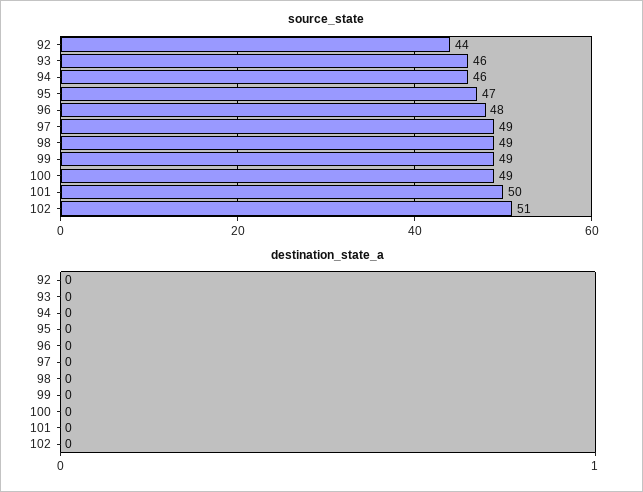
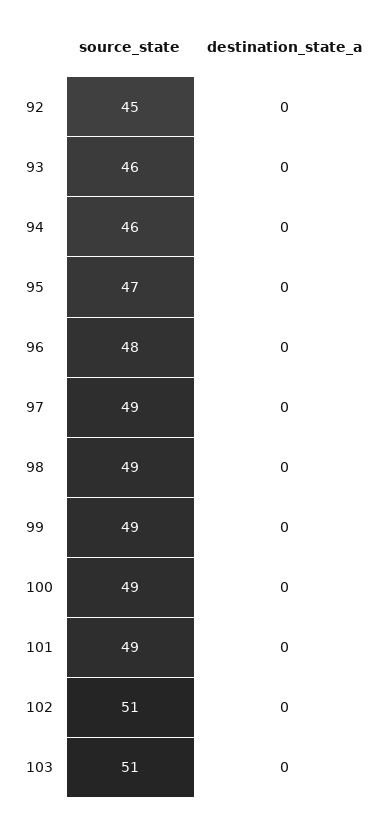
source_state, 92: 44 -> 45
source_state, 101: 50 -> 49
source_state, 103: none -> 51
destination_state_a, 103: none -> 0

